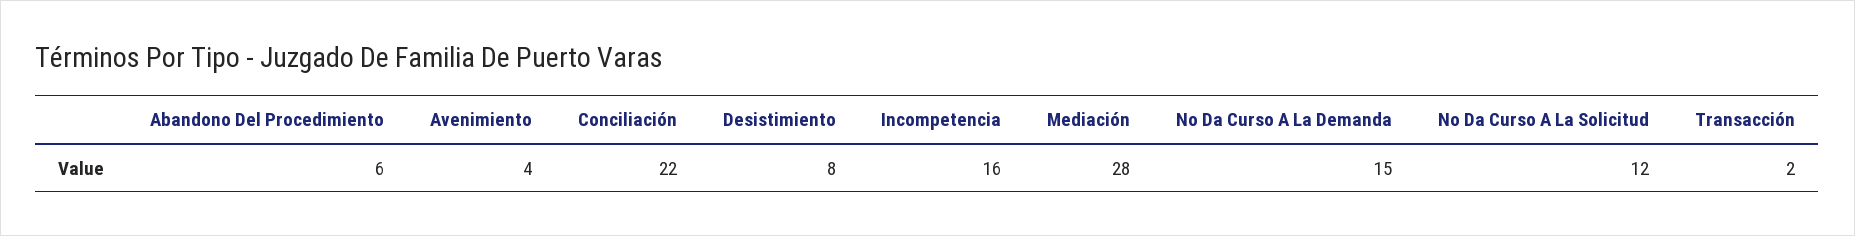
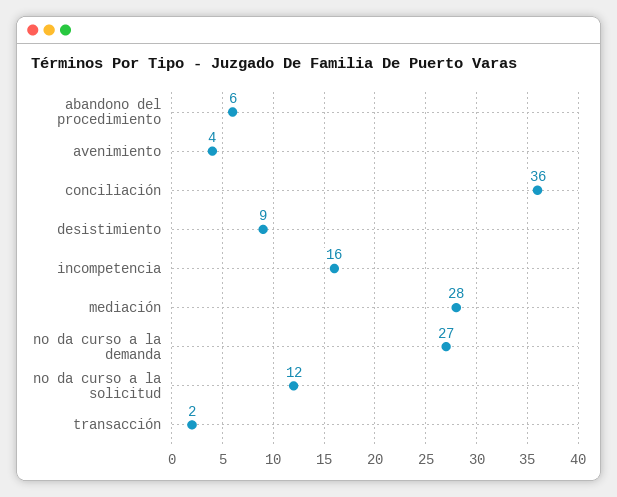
Conciliación: 22 -> 36
Desistimiento: 8 -> 9
No Da Curso A La Demanda: 15 -> 27

